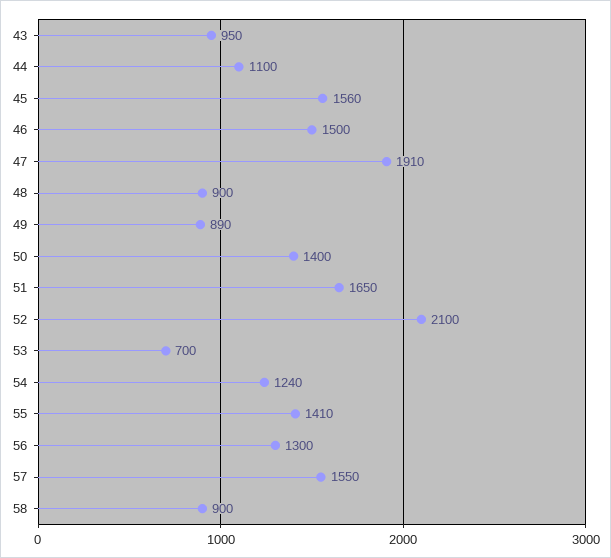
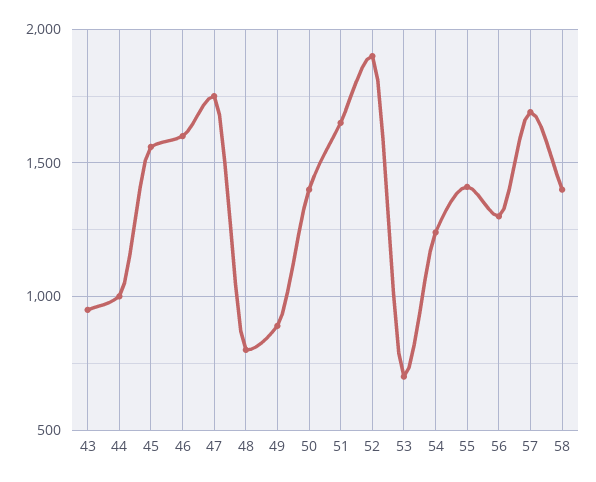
44: 1100 -> 1000
46: 1500 -> 1600
47: 1910 -> 1750
48: 900 -> 800
52: 2100 -> 1900
57: 1550 -> 1700
58: 900 -> 1400

